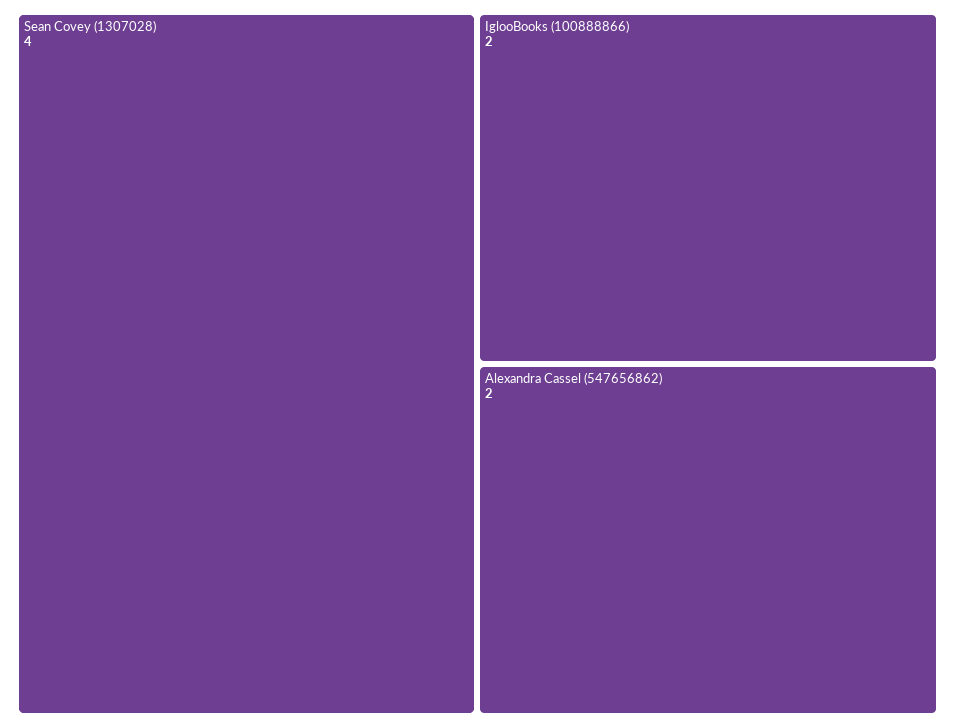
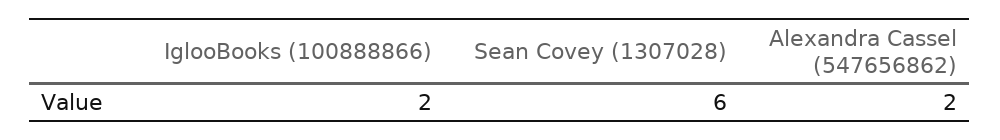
Sean Covey (1307028): 4 -> 6

